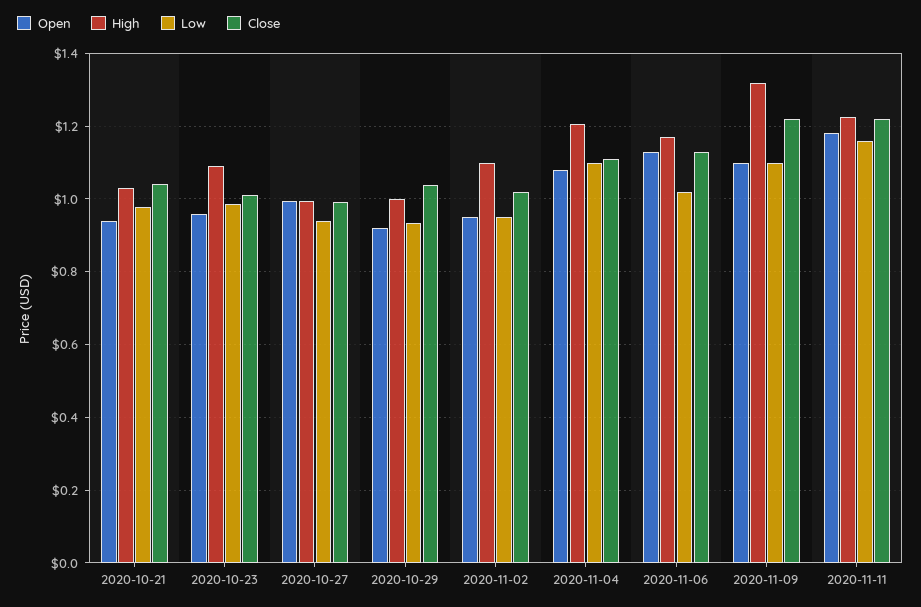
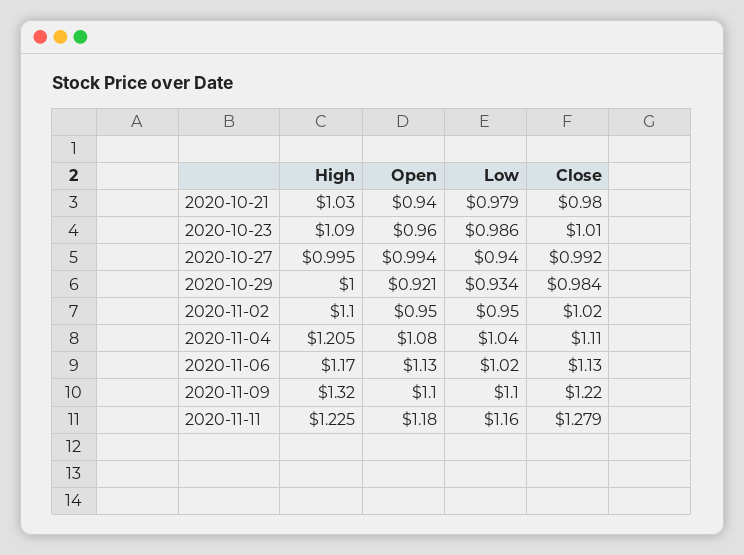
Close, 2020-10-21: 1.04 -> 0.98
Close, 2020-10-29: 1.04 -> 0.984
Low, 2020-11-04: 1.1 -> 1.04
Close, 2020-11-11: 1.22 -> 1.279

